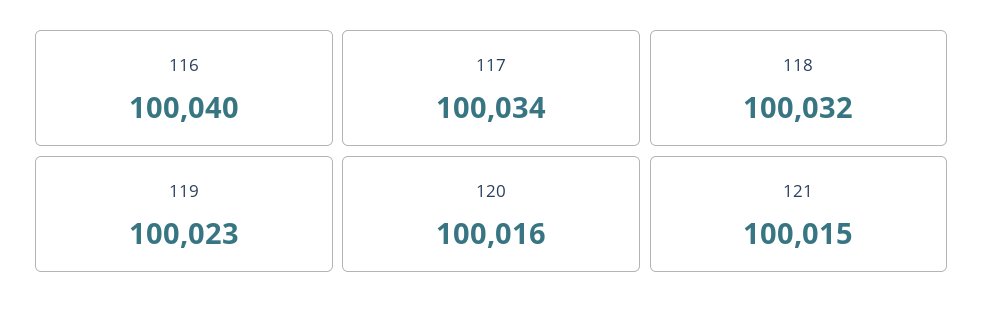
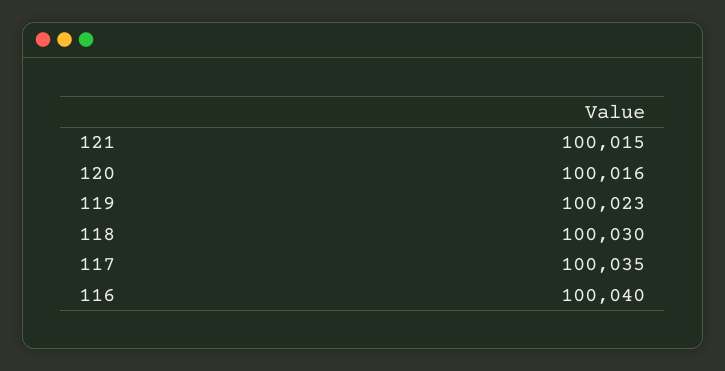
117: 100034 -> 100035
118: 100032 -> 100030

